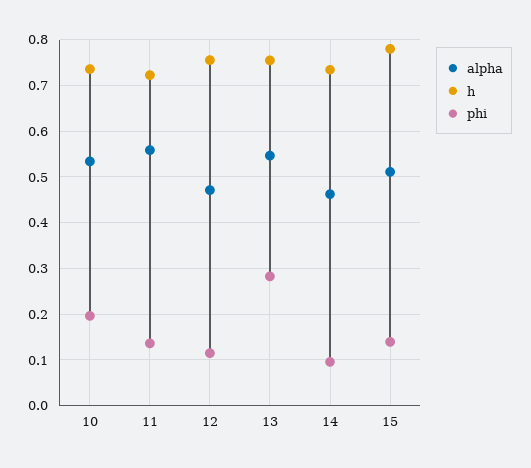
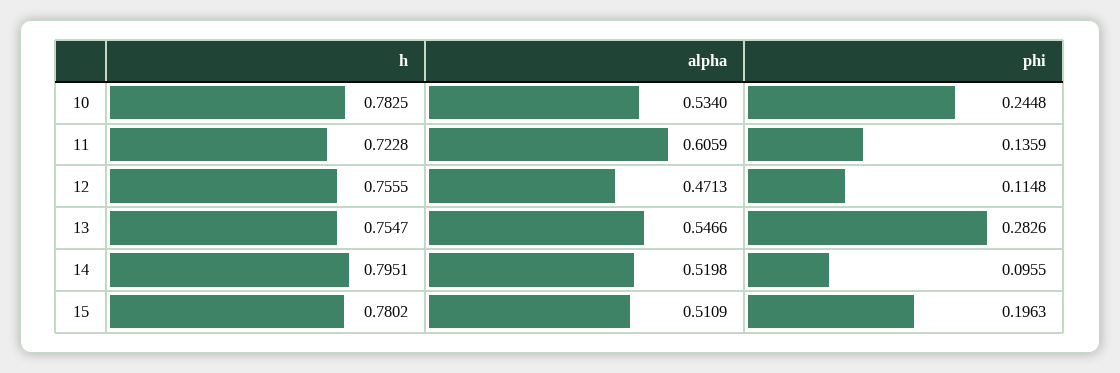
h, 10: 0.74 -> 0.7825
phi, 10: 0.2 -> 0.2448
alpha, 11: 0.56 -> 0.6059
alpha, 14: 0.46 -> 0.5198
h, 14: 0.74 -> 0.7951
phi, 15: 0.14 -> 0.1963

